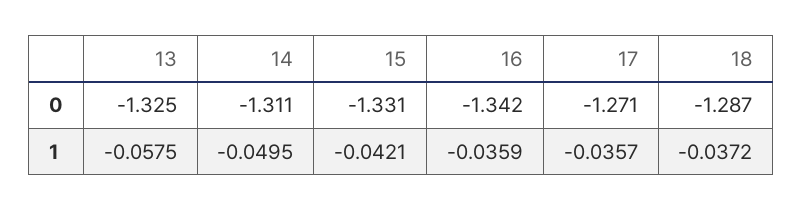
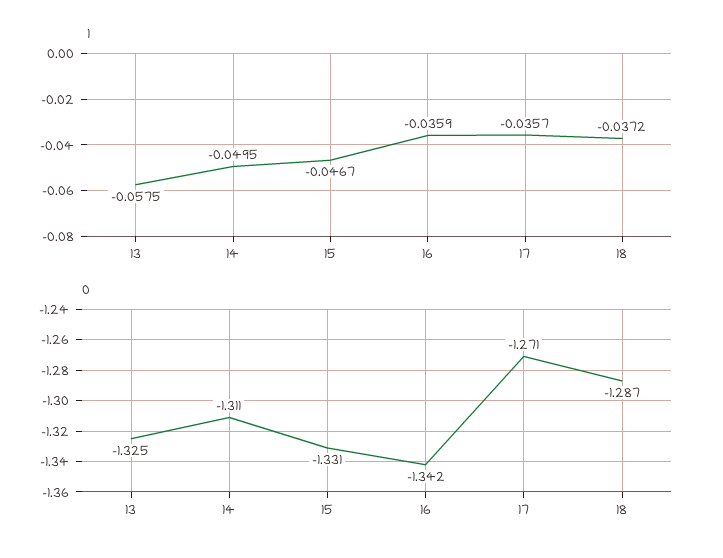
1, 15: -0.0421 -> -0.0467

